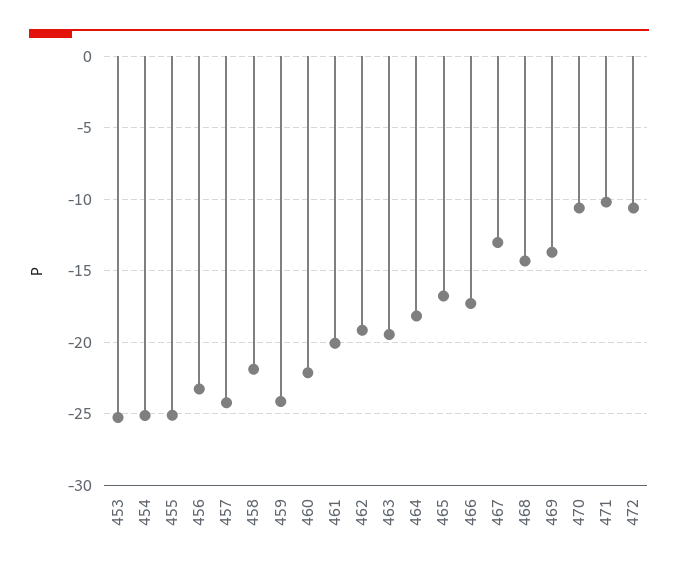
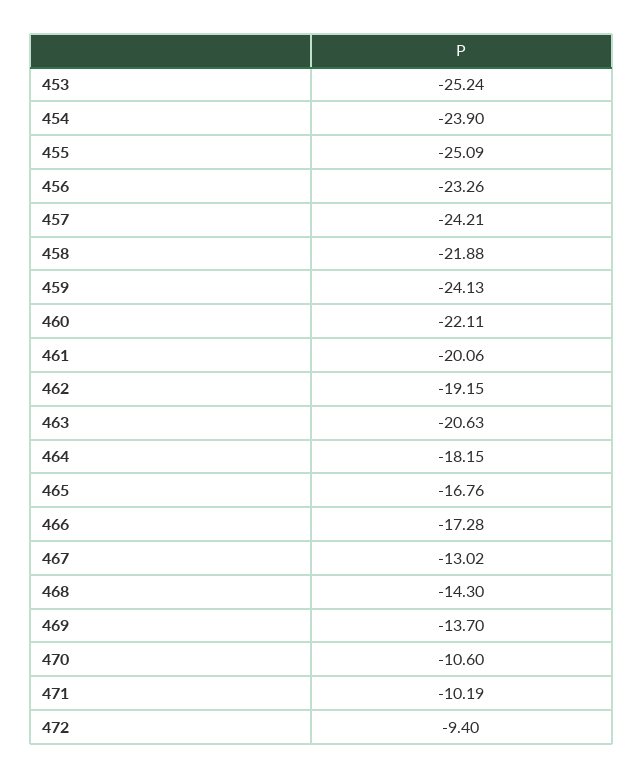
454: -25 -> -23.9
463: -19.5 -> -20.63
472: -10.5 -> -9.4

